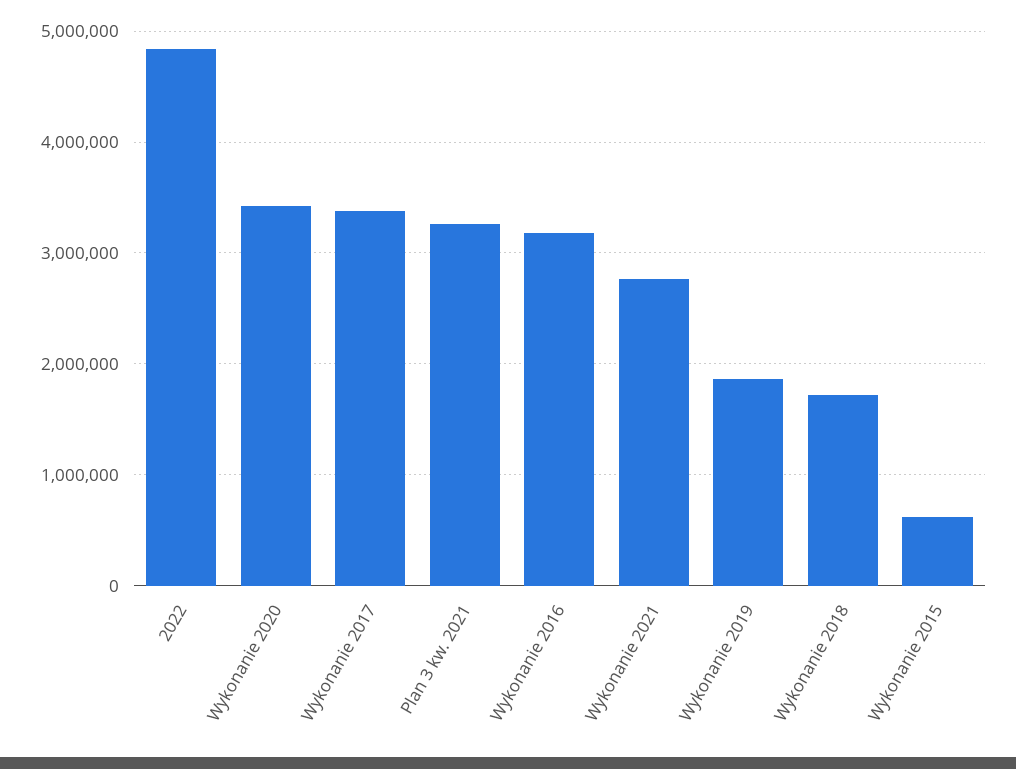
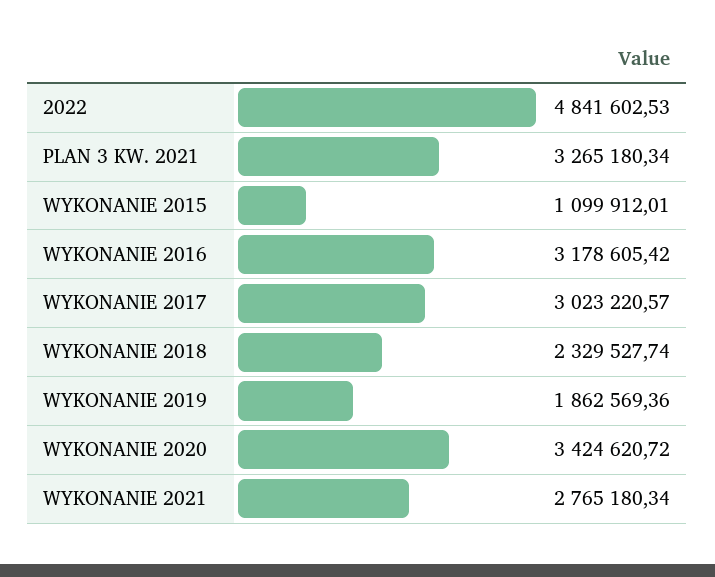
Wykonanie 2017: 3400000 -> 3023220.57
Wykonanie 2018: 1700000 -> 2329527.74
Wykonanie 2015: 600000 -> 1099912.01

